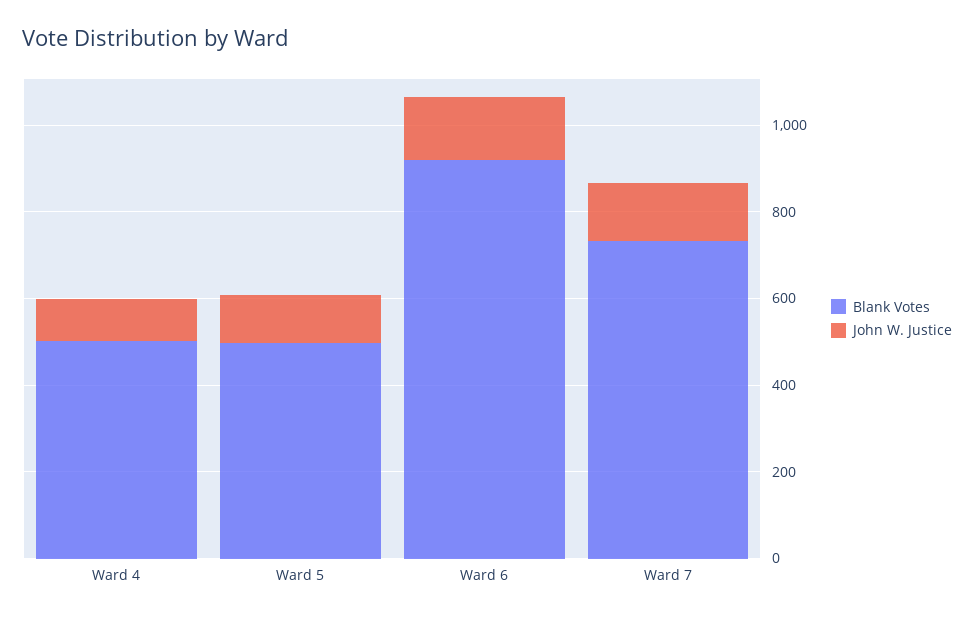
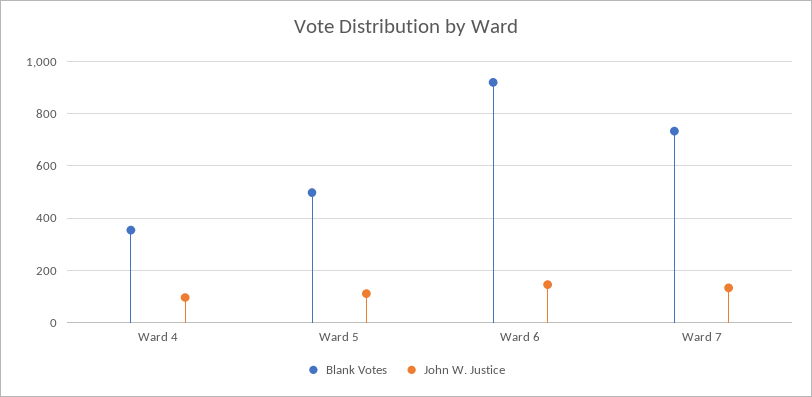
Blank Votes, Ward 4: 500 -> 350

